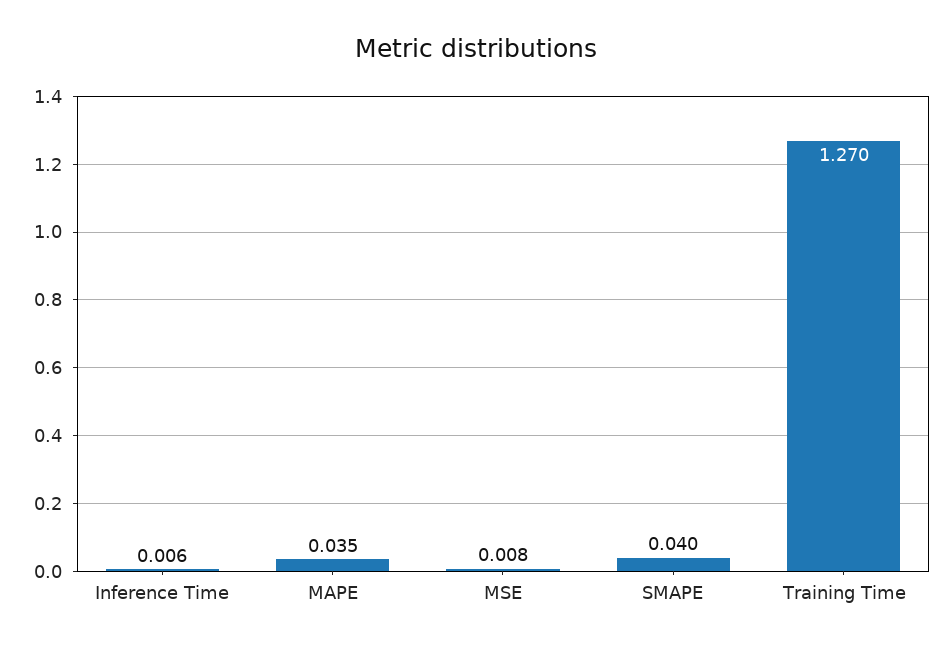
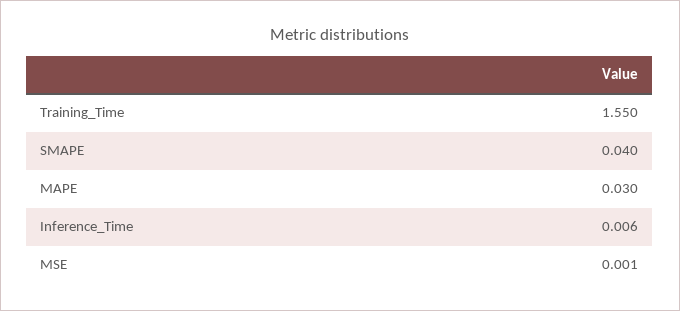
MAPE: 0.035 -> 0.03
MSE: 0.008 -> 0.001
Training Time: 1.27 -> 1.55

